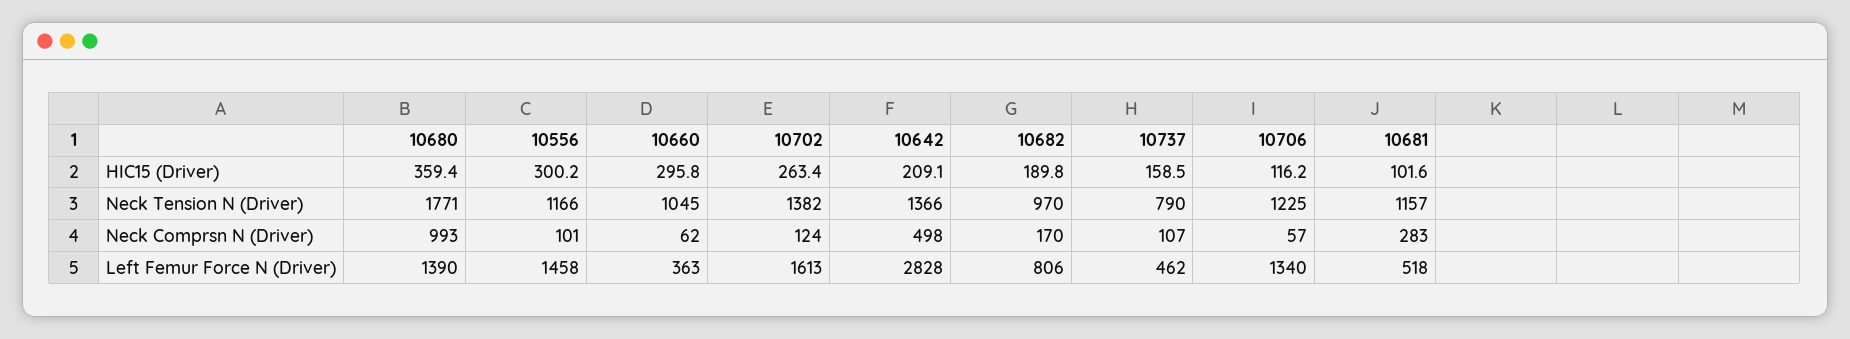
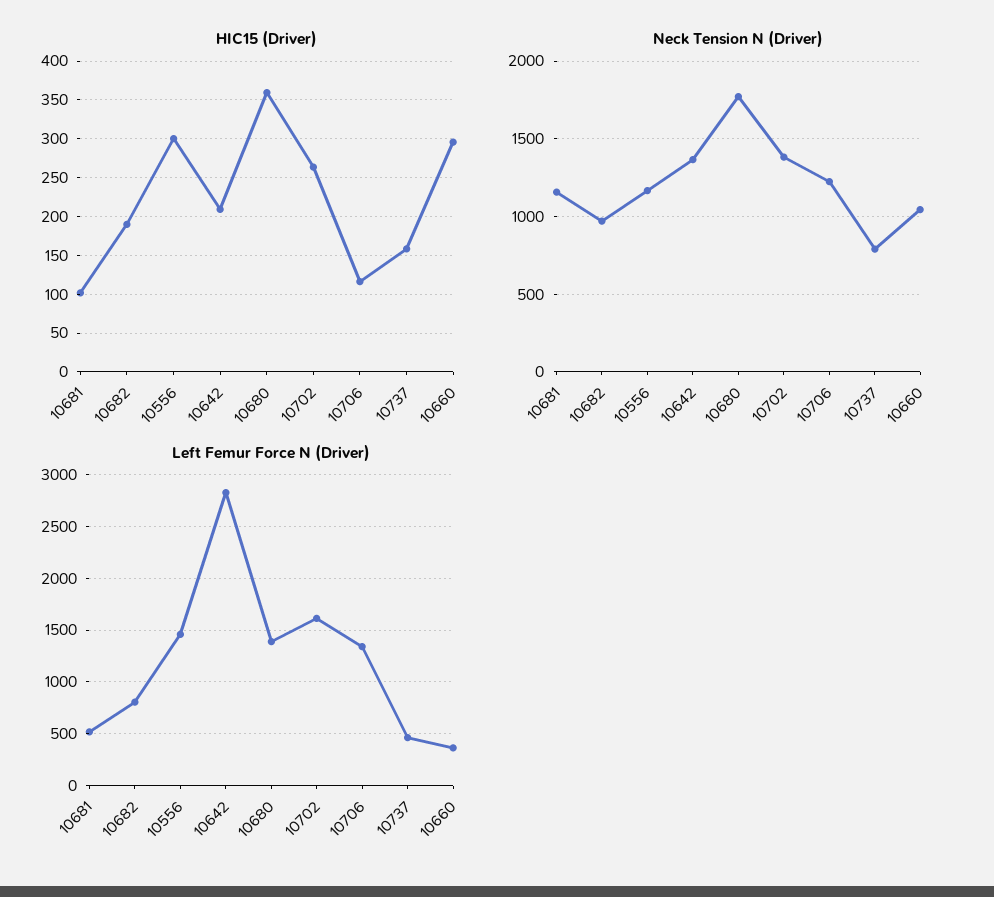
Neck Comprsn N (Driver), 10680: 993 -> none
Neck Comprsn N (Driver), 10556: 101 -> none
Neck Comprsn N (Driver), 10660: 62 -> none
Neck Comprsn N (Driver), 10702: 124 -> none
Neck Comprsn N (Driver), 10642: 498 -> none
Neck Comprsn N (Driver), 10682: 170 -> none
Neck Comprsn N (Driver), 10737: 107 -> none
Neck Comprsn N (Driver), 10706: 57 -> none
Neck Comprsn N (Driver), 10681: 283 -> none

